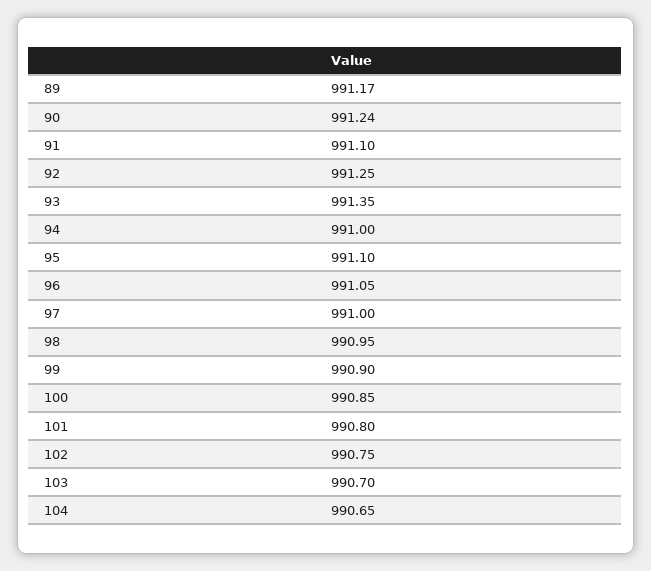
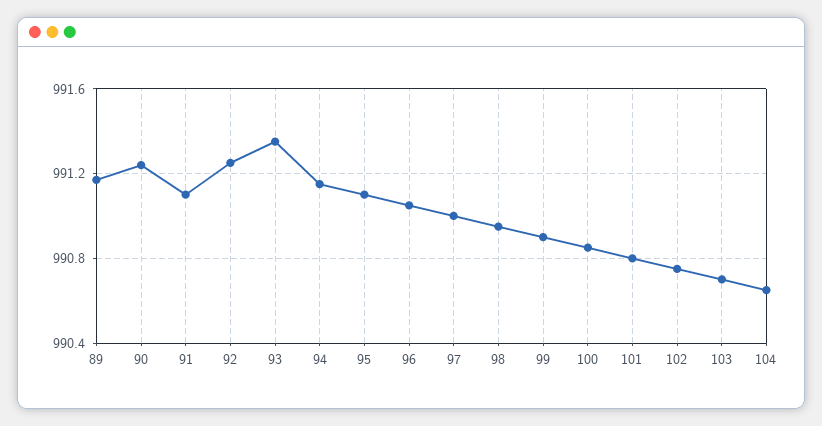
94: 991 -> 991.15

